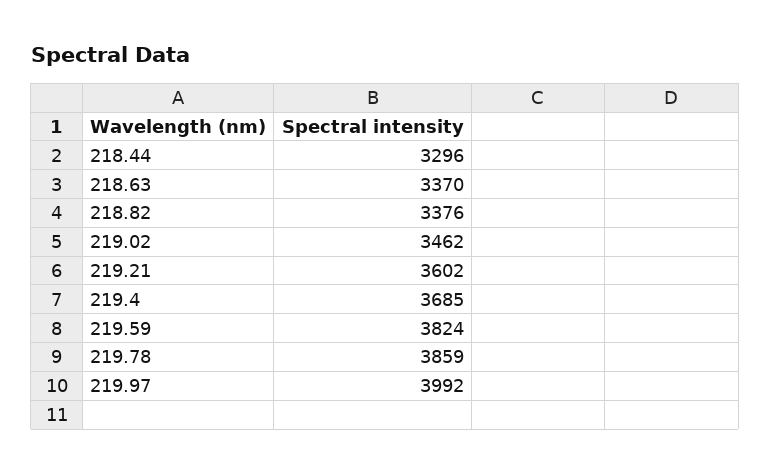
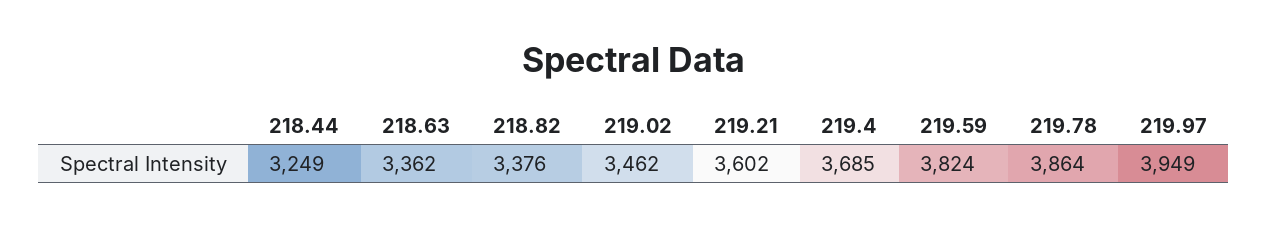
218.44: 3296 -> 3249
218.63: 3370 -> 3362
219.78: 3859 -> 3864
219.97: 3992 -> 3949

